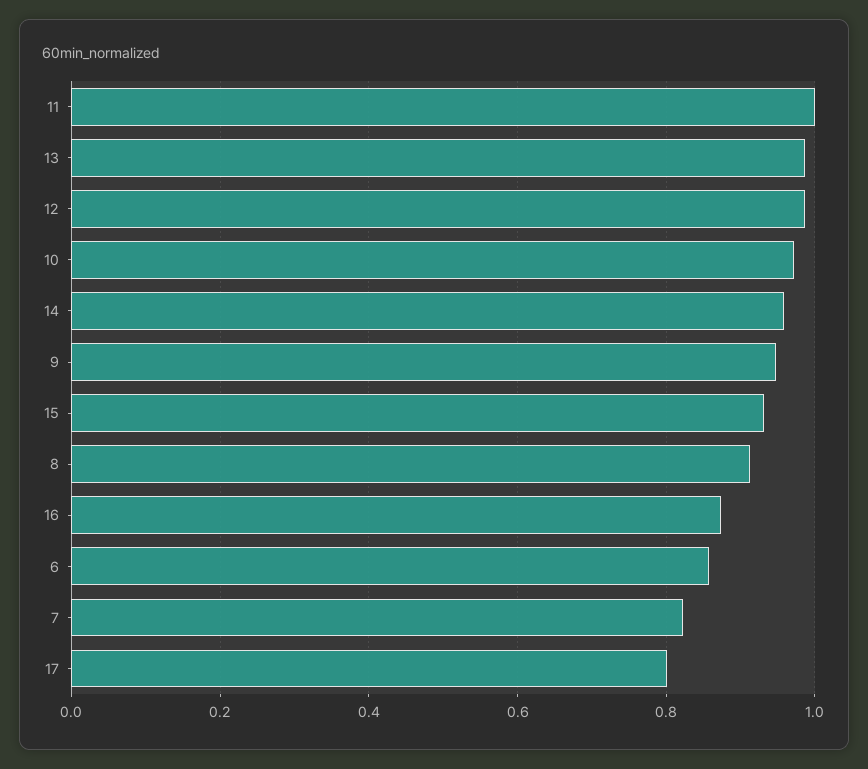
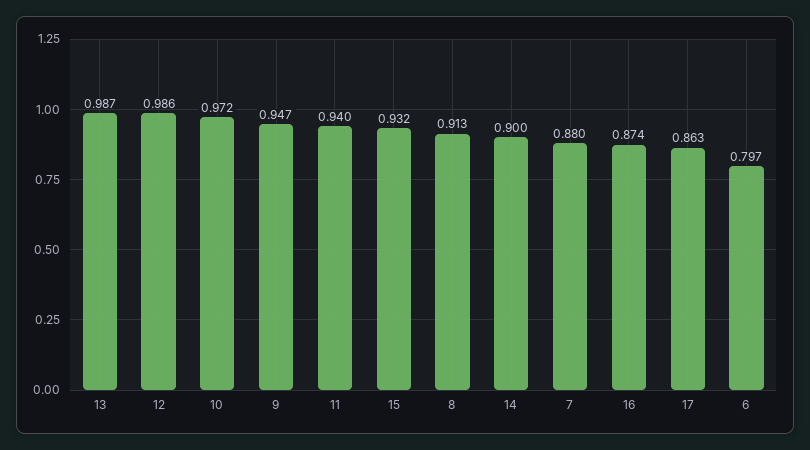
11: 1 -> 0.94
14: 0.96 -> 0.9
6: 0.86 -> 0.797
7: 0.82 -> 0.88
17: 0.8 -> 0.863

